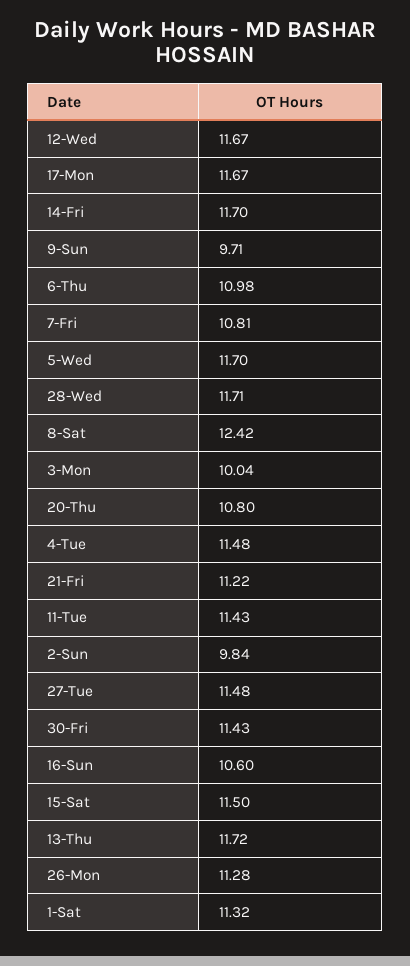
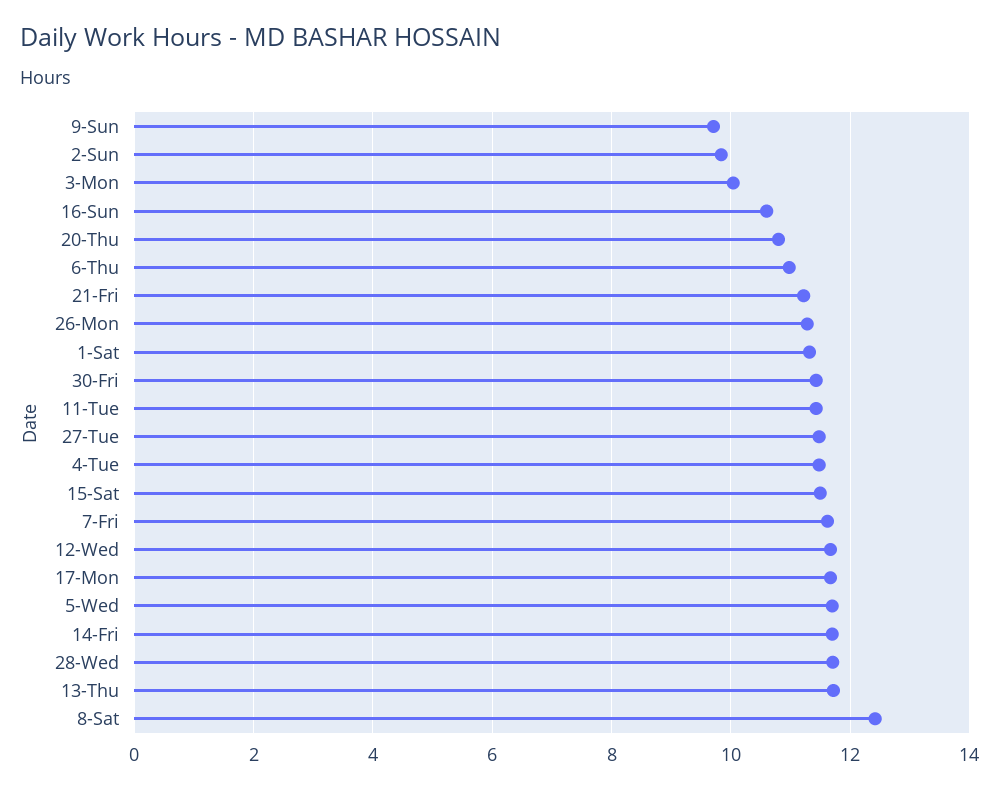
7-Fri: 10.81 -> 11.6

